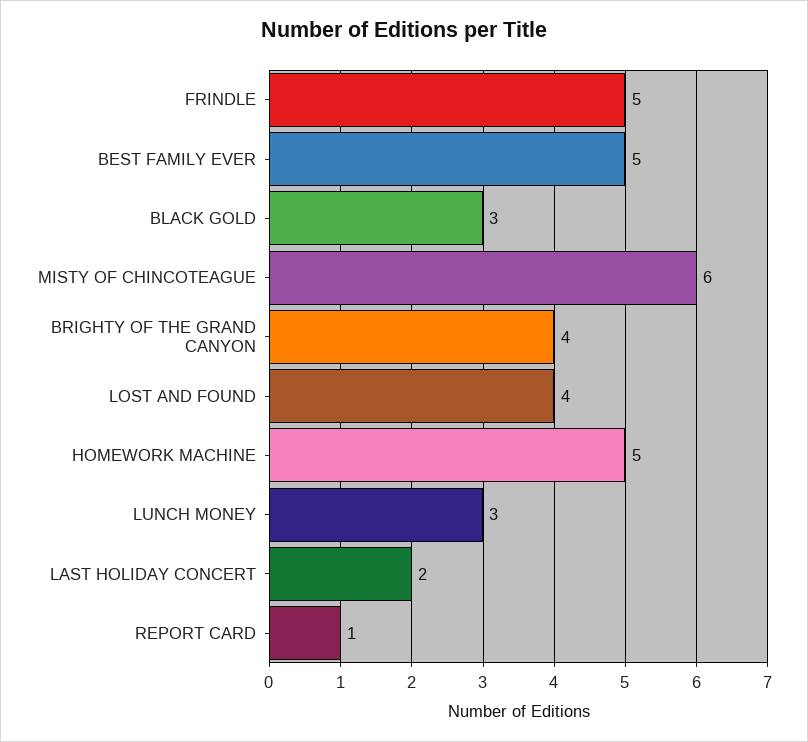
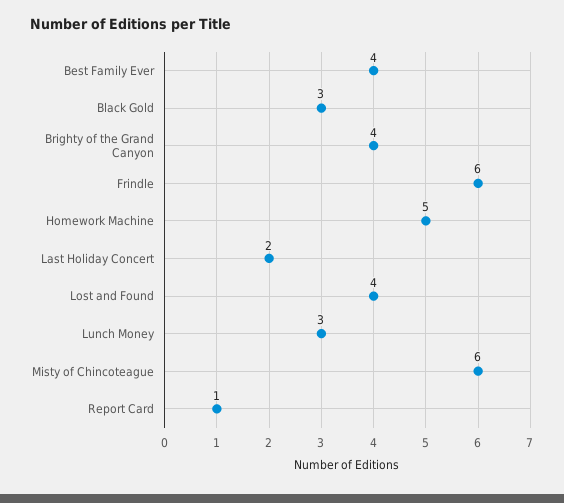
FRINDLE: 5 -> 6
BEST FAMILY EVER: 5 -> 4

